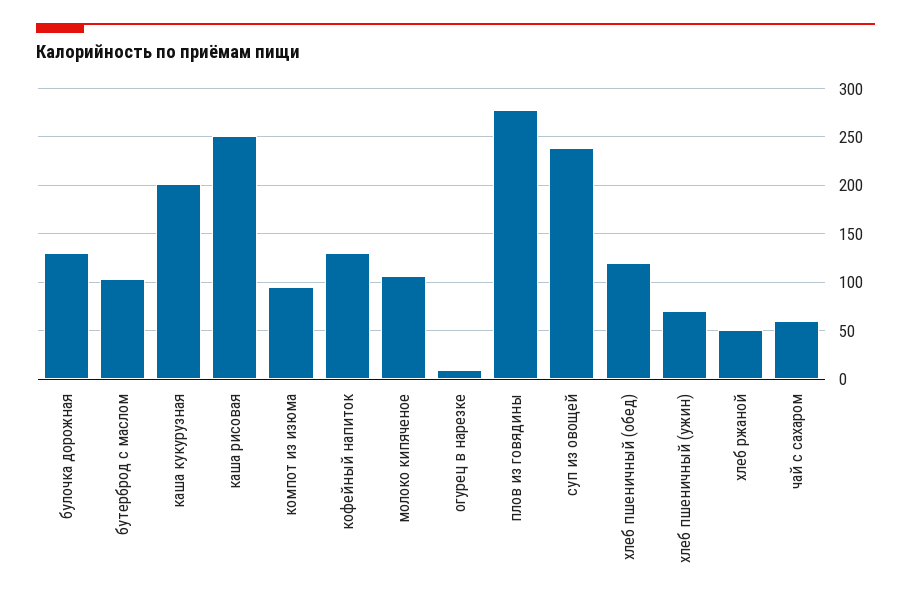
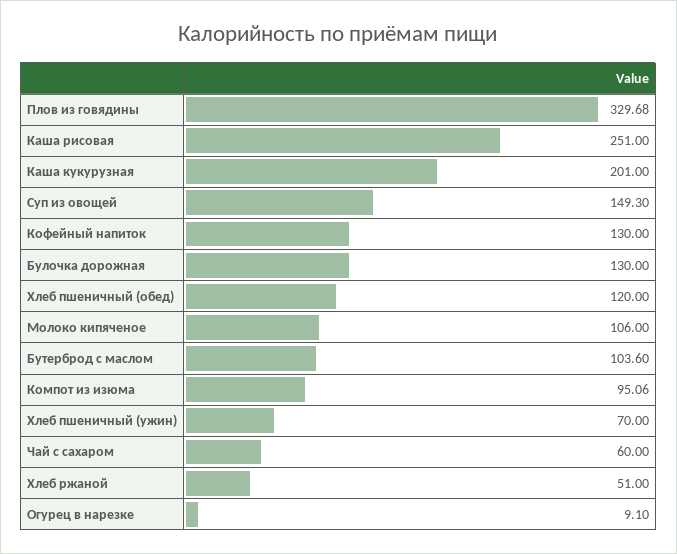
плов из говядины: 280 -> 329.68
суп из овощей: 240 -> 149.3

